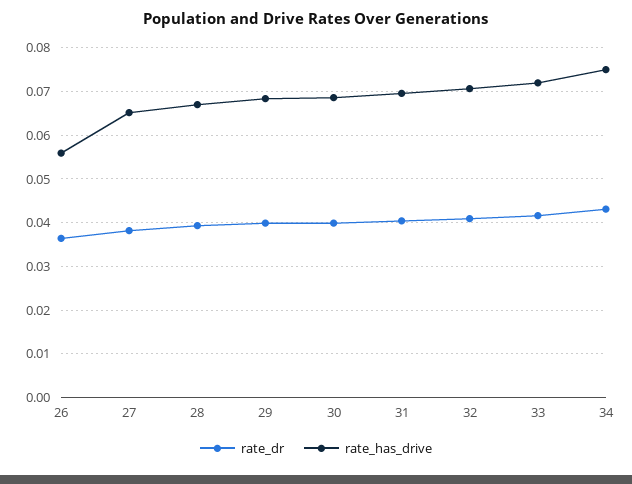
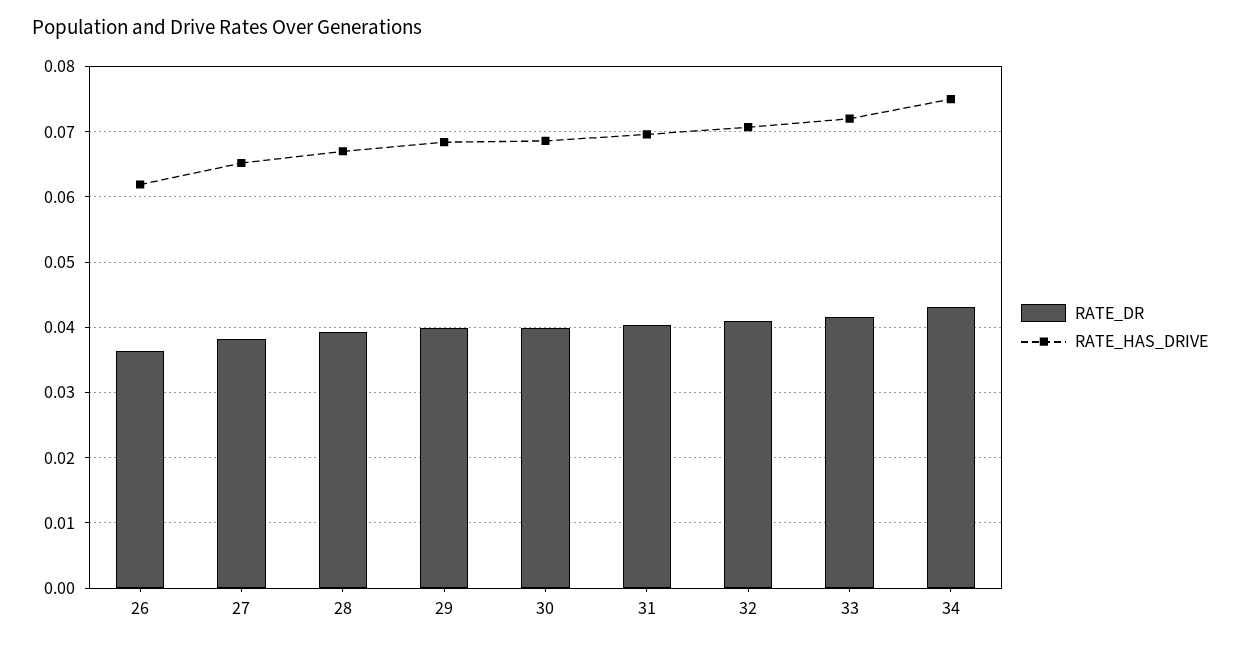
rate_has_drive, 26: 0.056 -> 0.062

